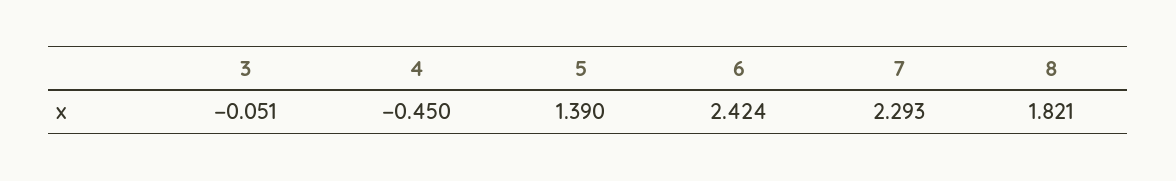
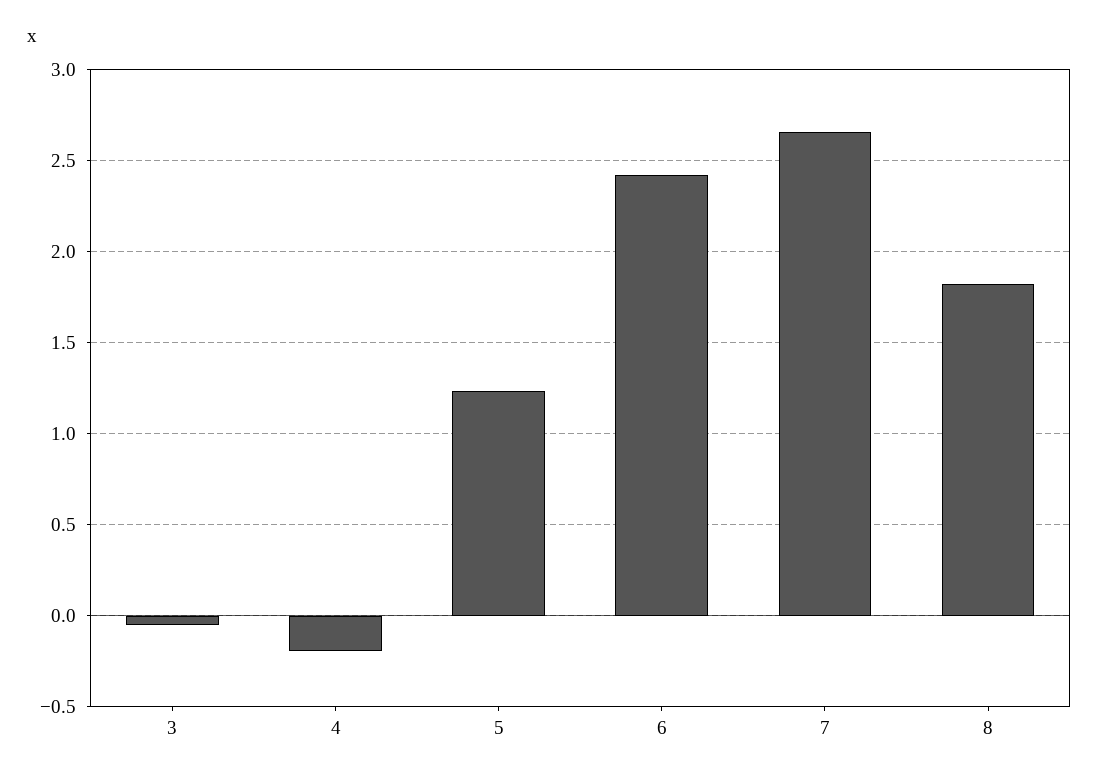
4: -0.45 -> -0.2
5: 1.39 -> 1.25
7: 2.293 -> 2.65

